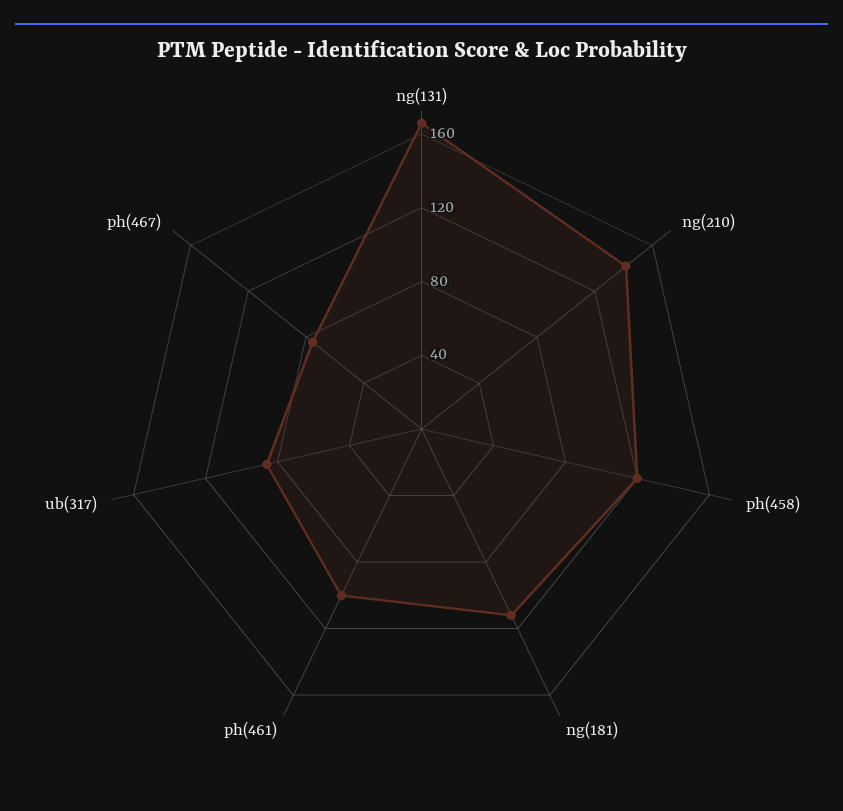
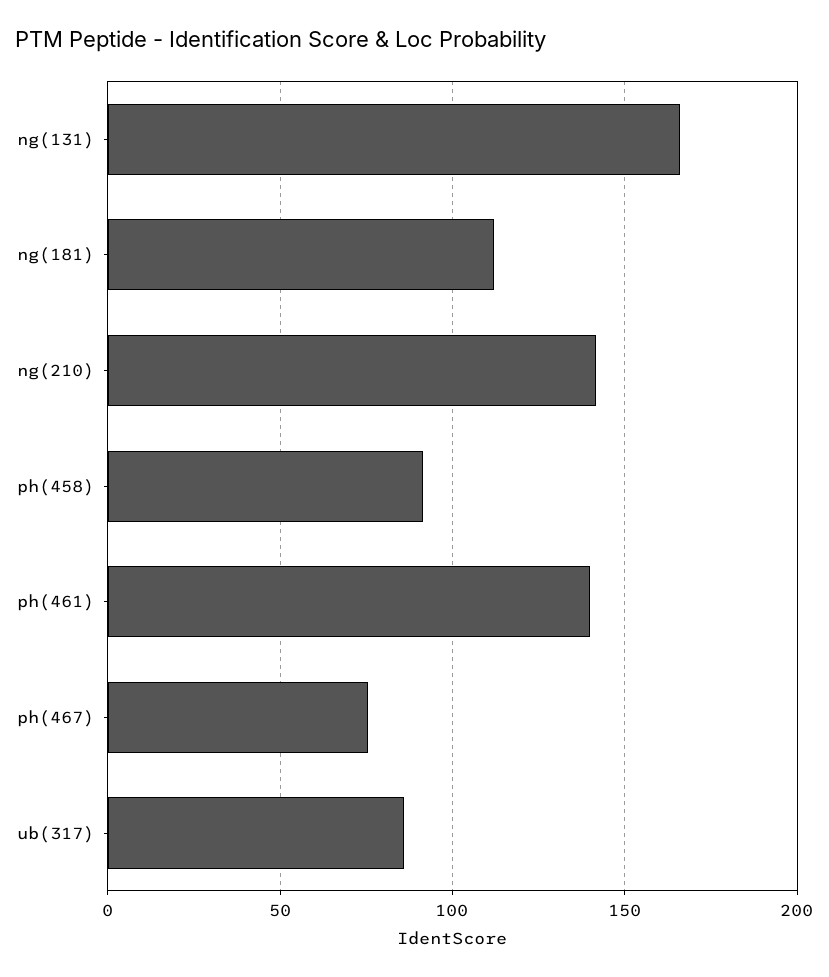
ph(458): 120 -> 90
ph(461): 100 -> 140

